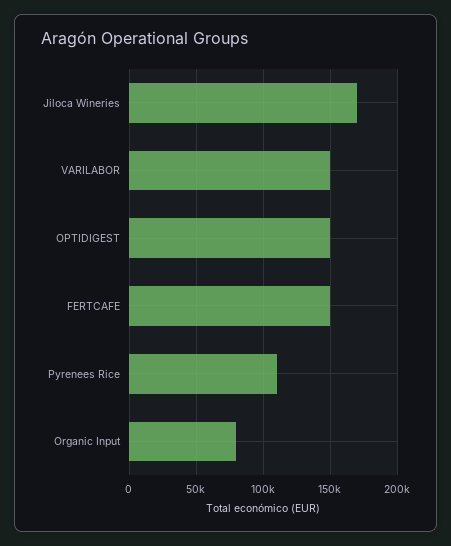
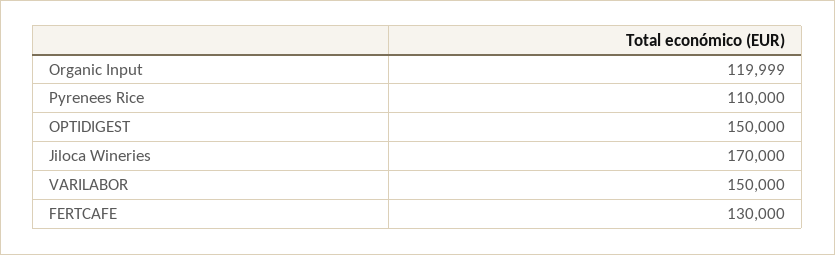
FERTCAFE: 150000 -> 130000
Organic Input: 80000 -> 119999

